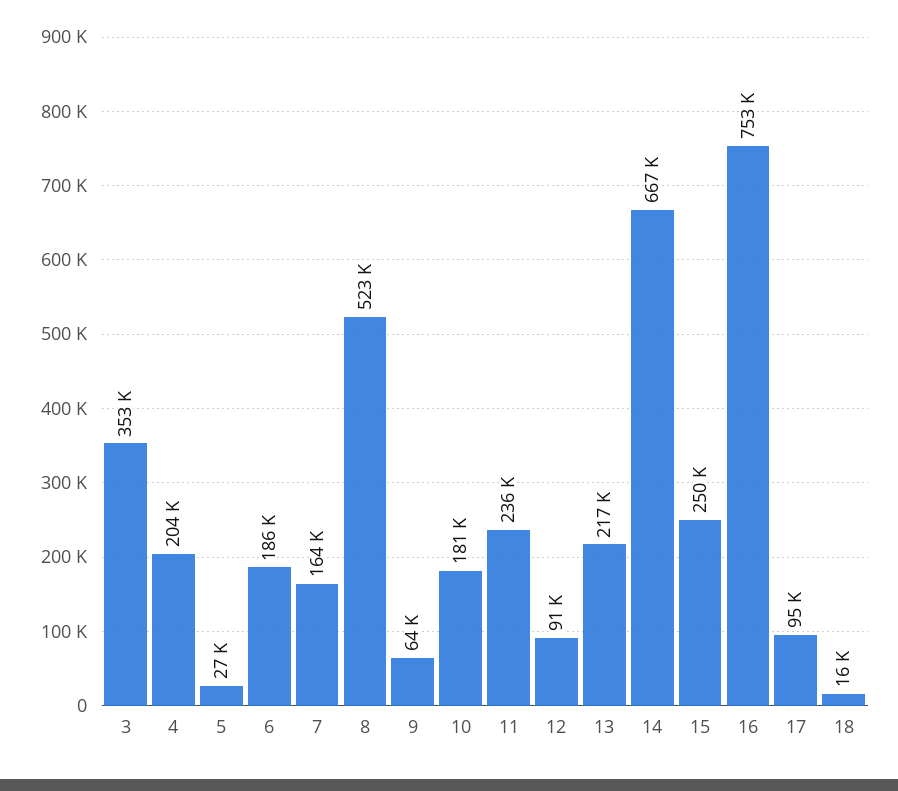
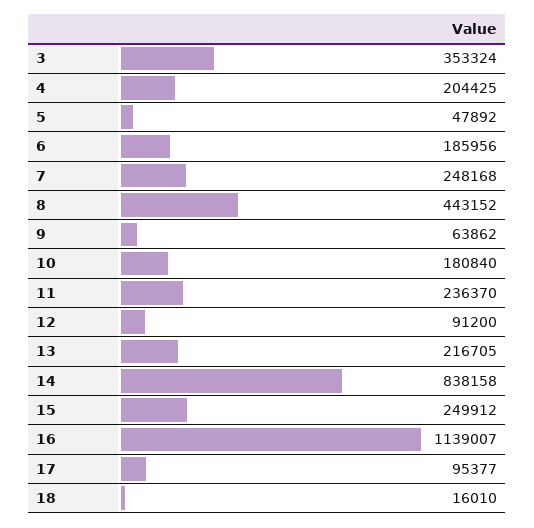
5: 27000 -> 47892
7: 164000 -> 248168
8: 523000 -> 443152
14: 667000 -> 838158
16: 753000 -> 1139007

